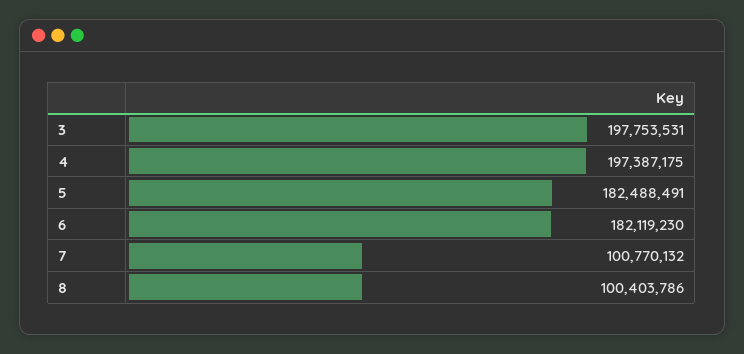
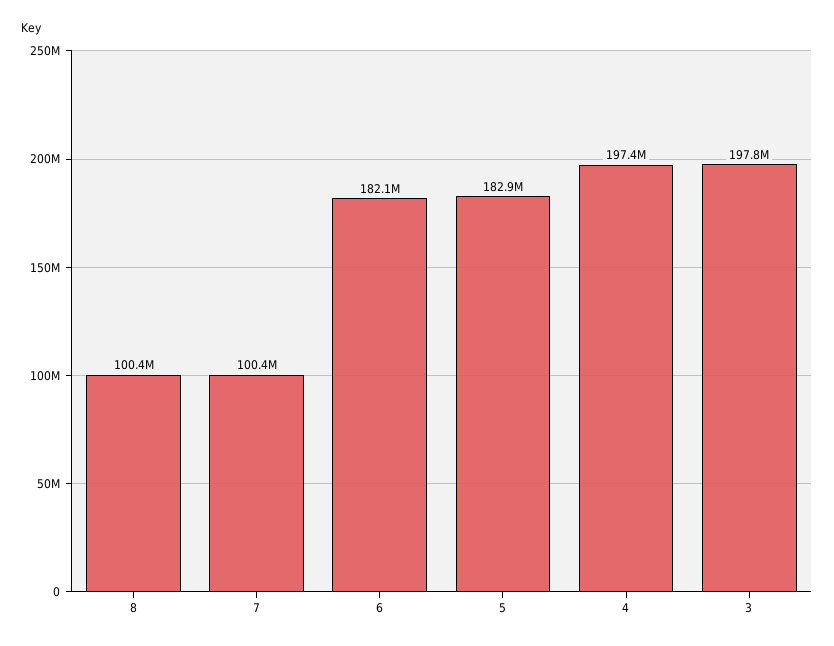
5: 182488491 -> 182900000
7: 100770132 -> 100400000

